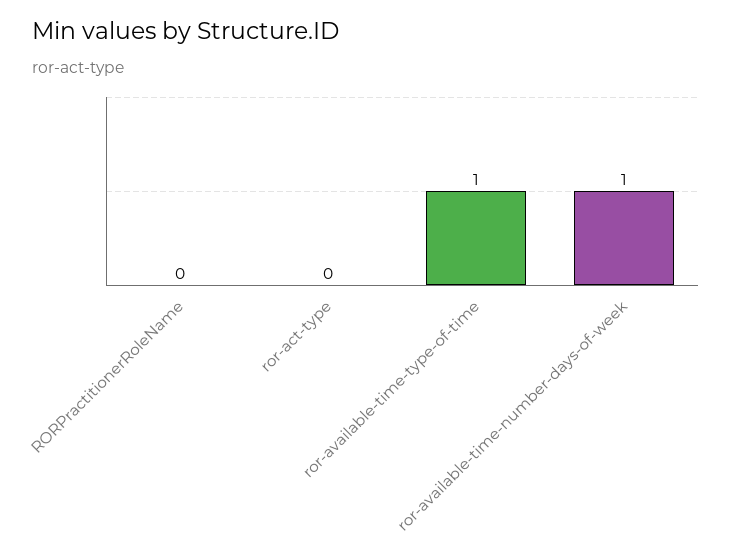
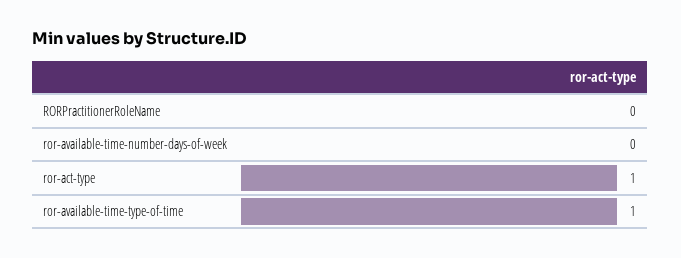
ror-act-type: 0 -> 1
ror-available-time-number-days-of-week: 1 -> 0

